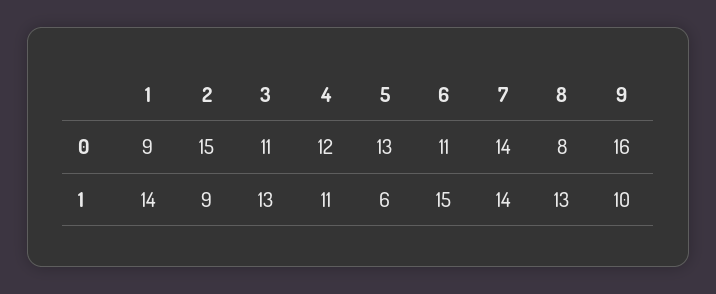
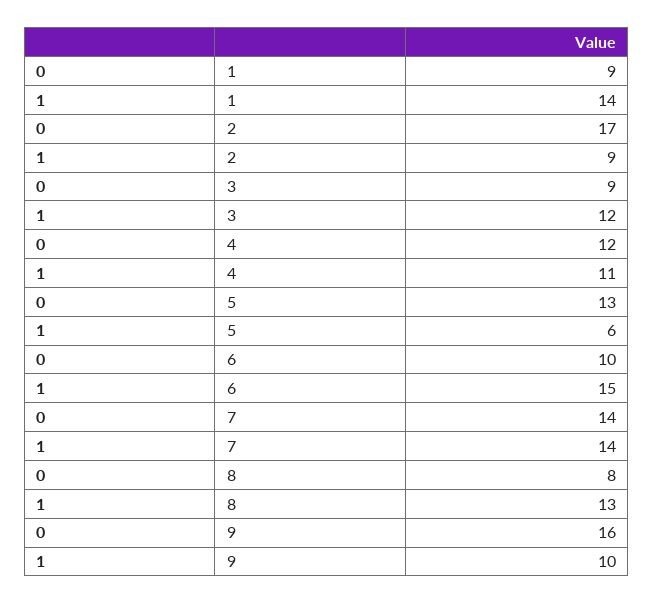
2, 0: 15 -> 17
3, 0: 11 -> 9
6, 0: 11 -> 10
3, 1: 13 -> 12

